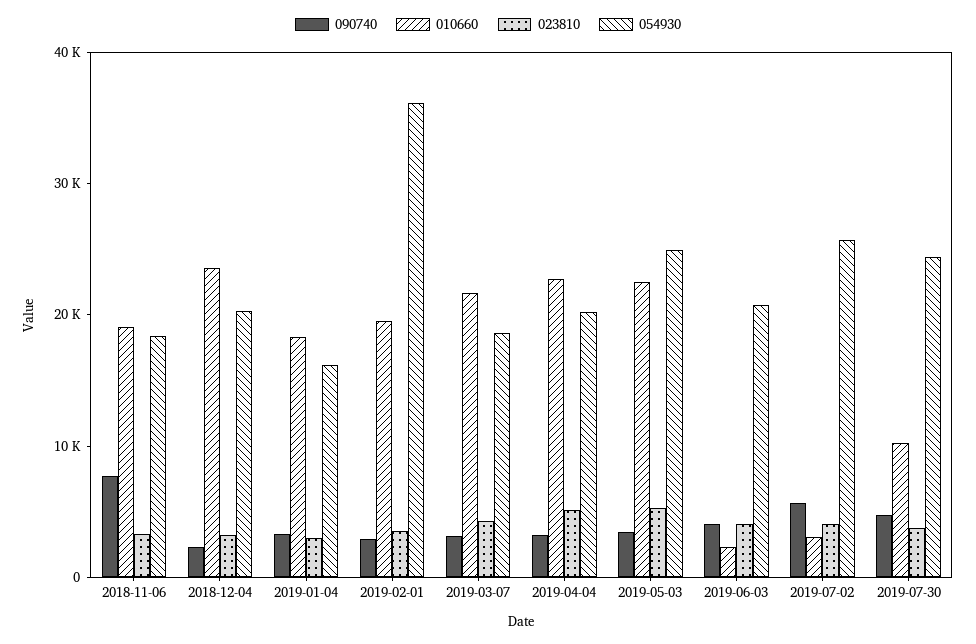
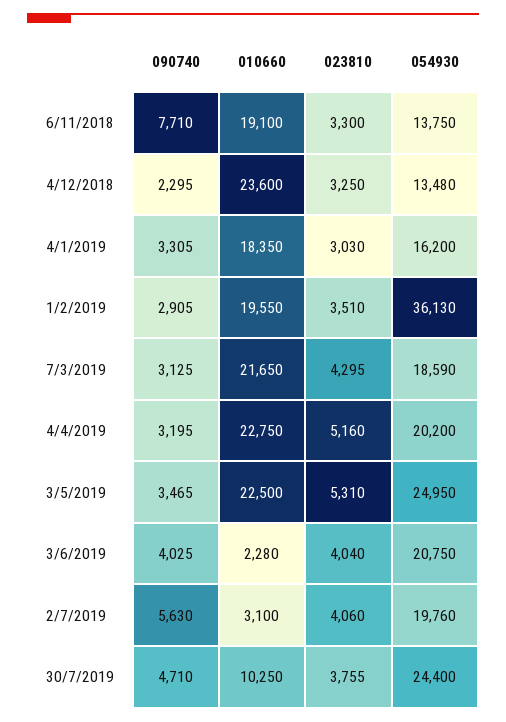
054930, 2018-11-06: 18000 -> 13750
054930, 2018-12-04: 20000 -> 13480
054930, 2019-07-02: 26000 -> 19760

